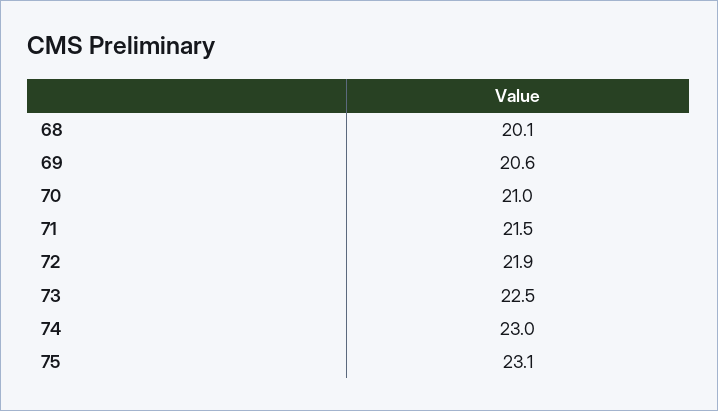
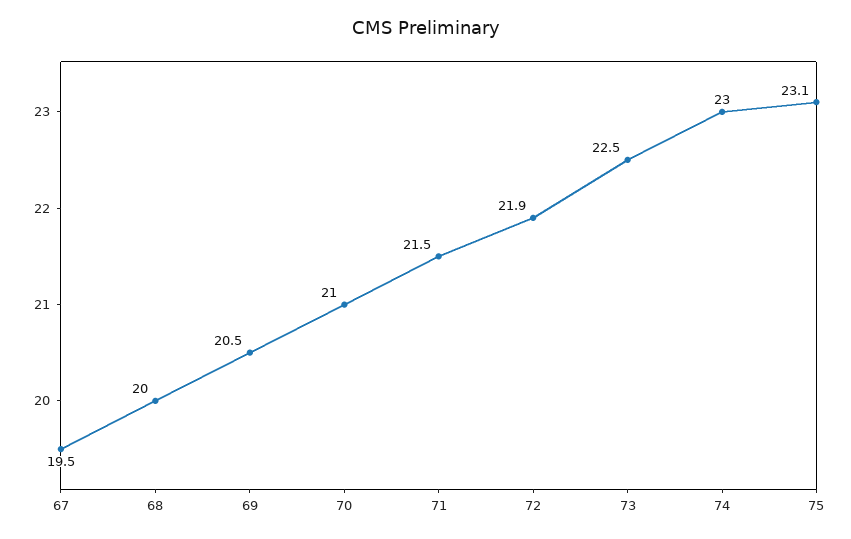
68: 20.1 -> 20
69: 20.6 -> 20.5
67: none -> 19.5

